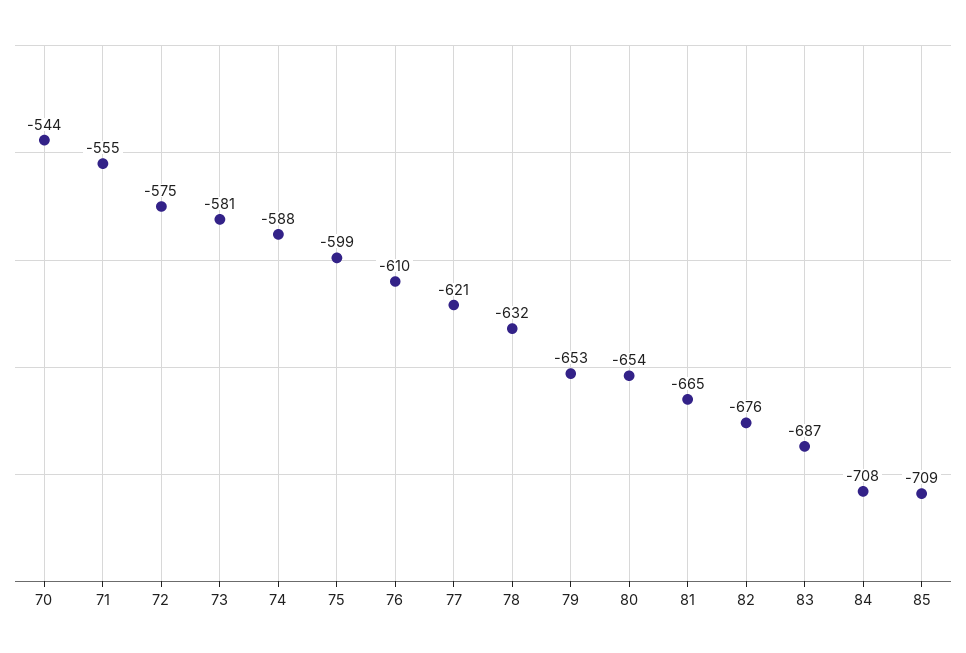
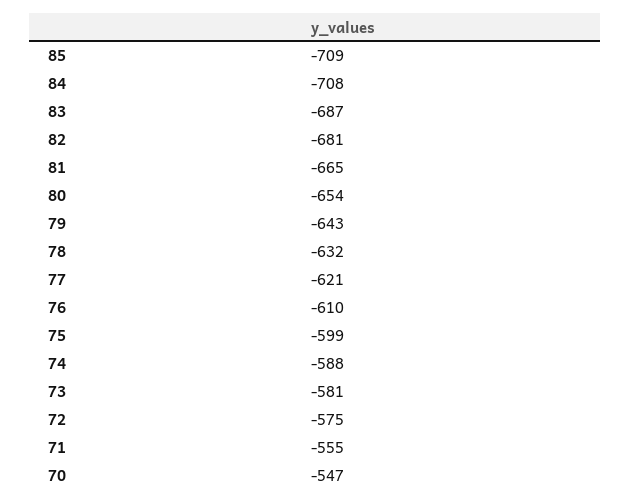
70: -544 -> -547
79: -653 -> -643
82: -676 -> -681

